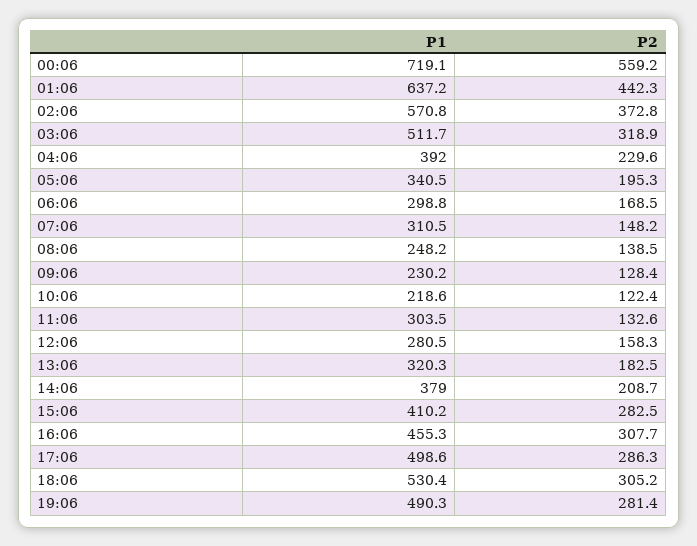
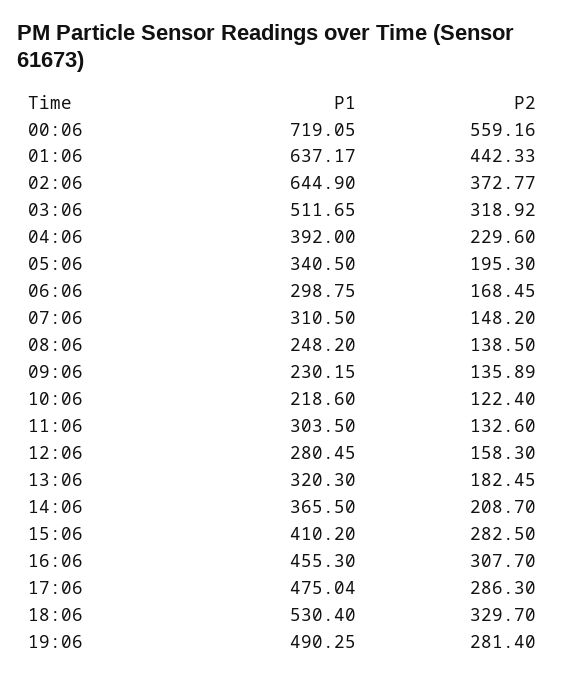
P1, 02:06: 570.8 -> 644.9
P2, 09:06: 128.4 -> 135.89
P1, 14:06: 379 -> 365.5
P1, 17:06: 498.6 -> 475.04
P2, 18:06: 305.2 -> 329.7

